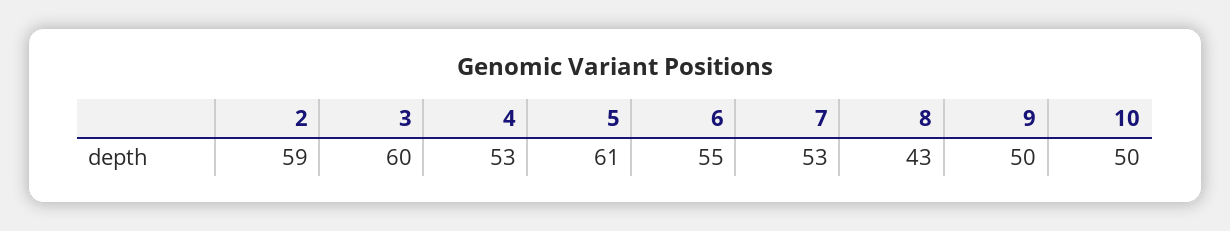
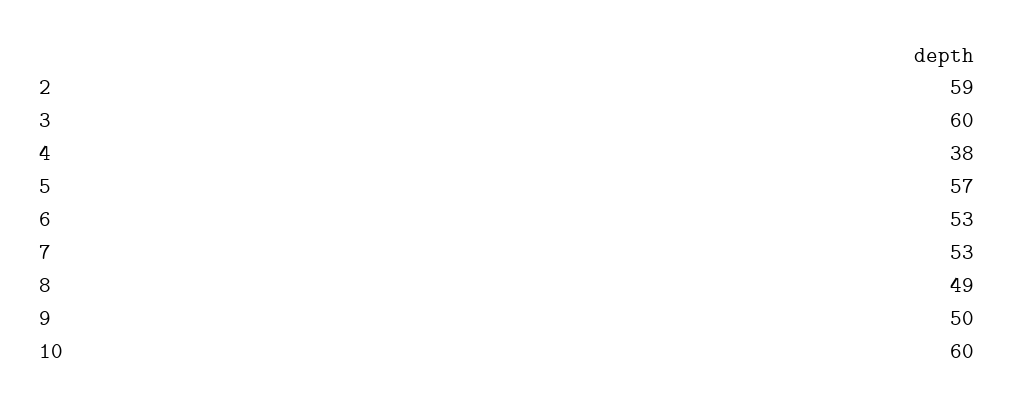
4: 53 -> 38
5: 61 -> 57
6: 55 -> 53
8: 43 -> 49
10: 50 -> 60

